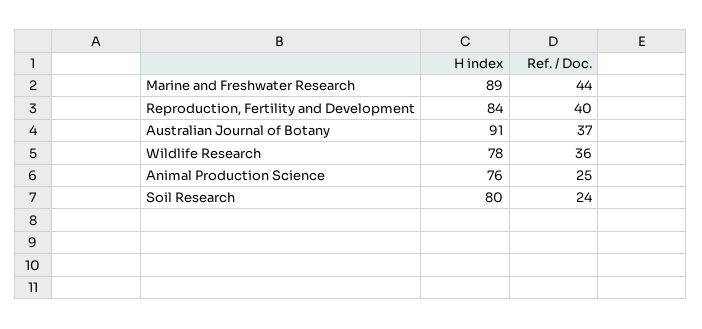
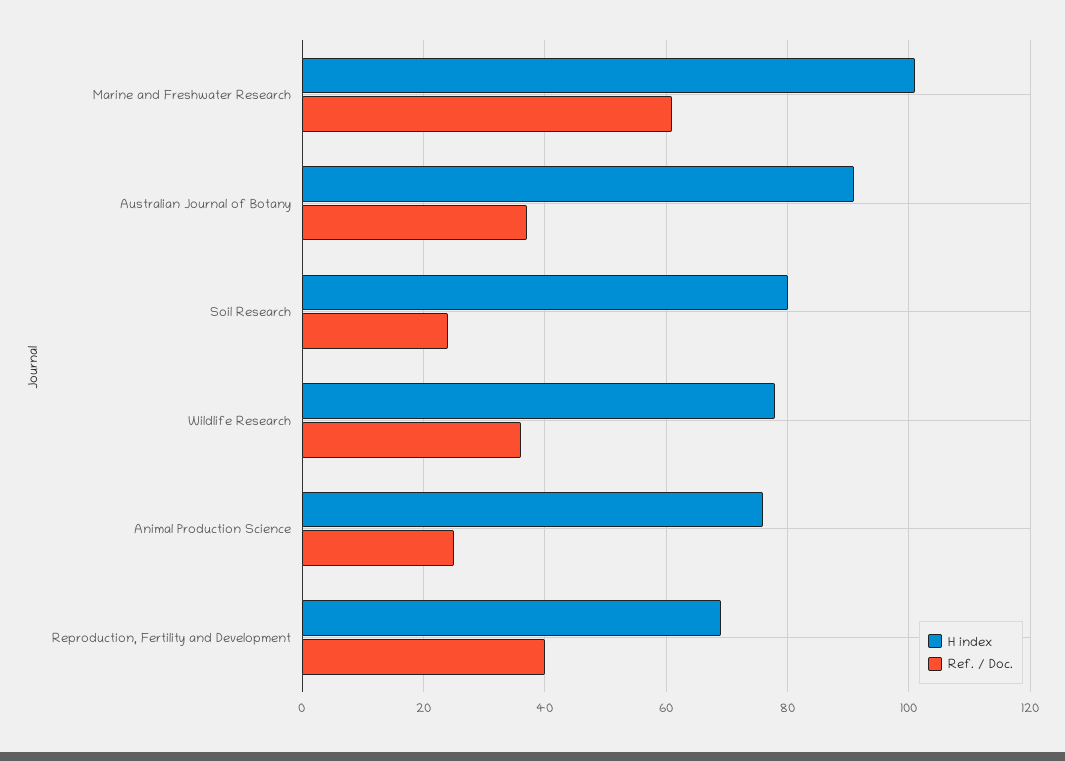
H index, Marine and Freshwater Research: 89 -> 100
Ref. / Doc., Marine and Freshwater Research: 44 -> 60
H index, Reproduction, Fertility and Development: 84 -> 70

